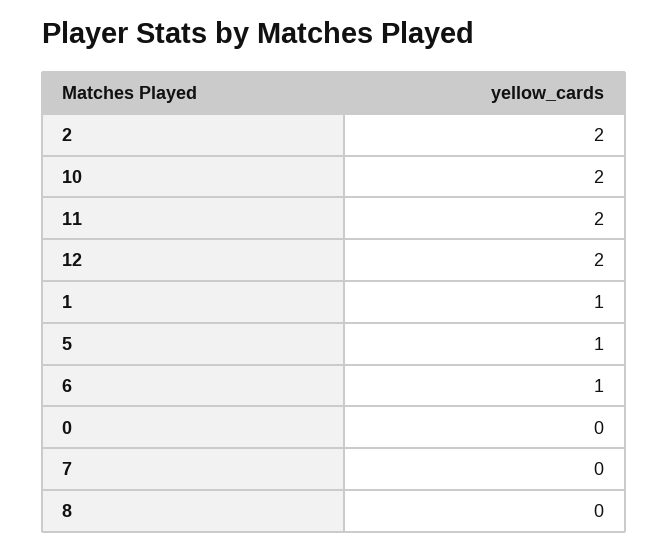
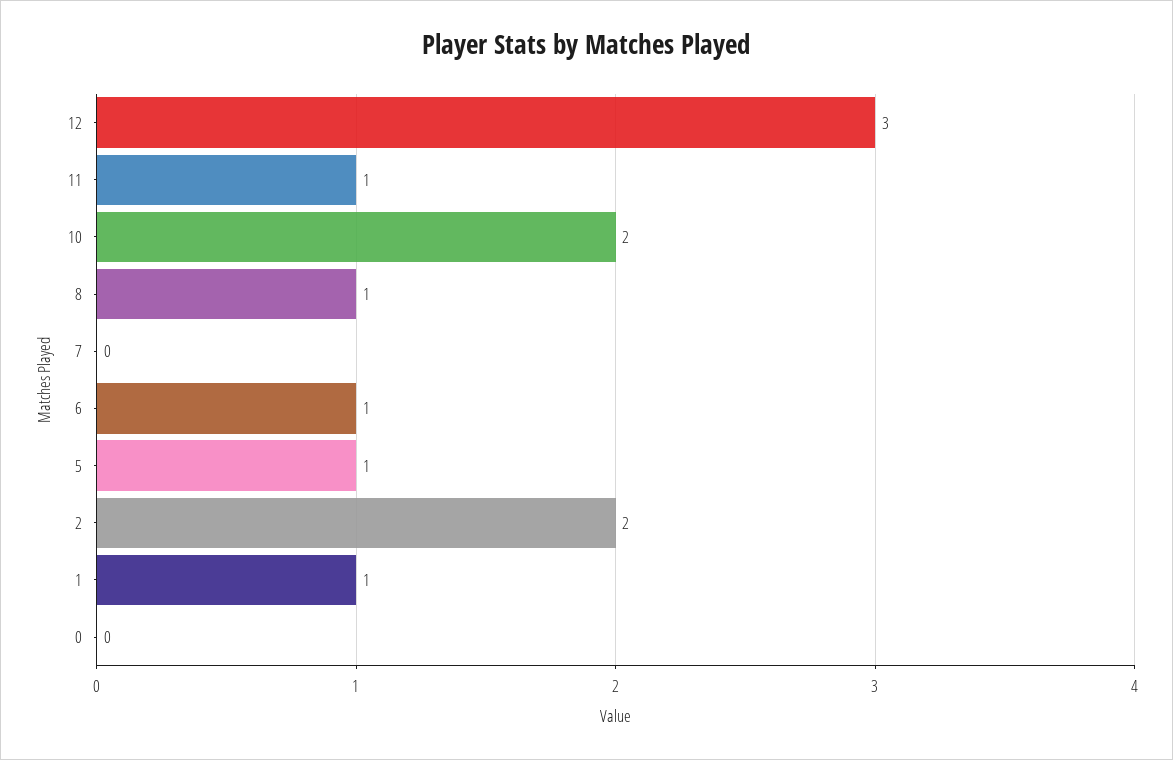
11: 2 -> 1
12: 2 -> 3
8: 0 -> 1

